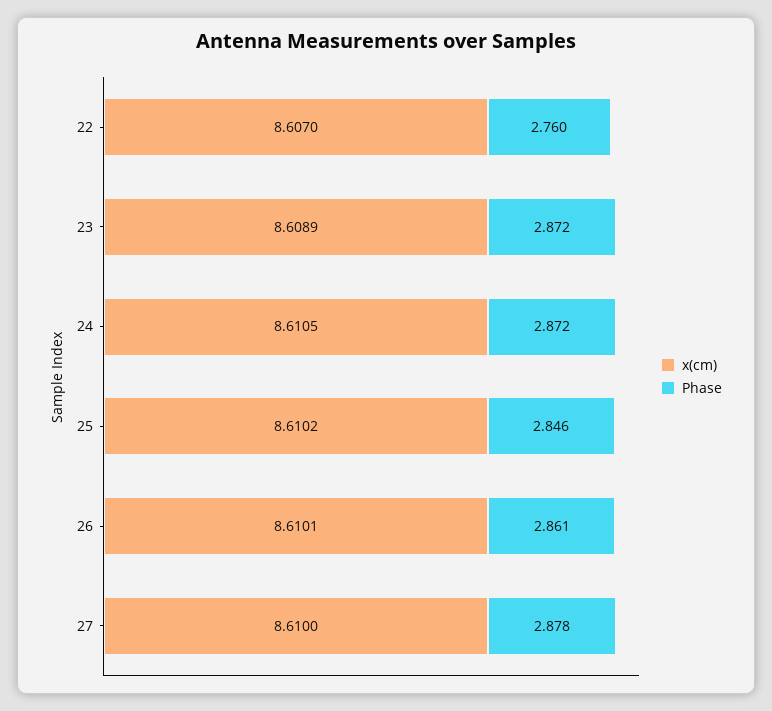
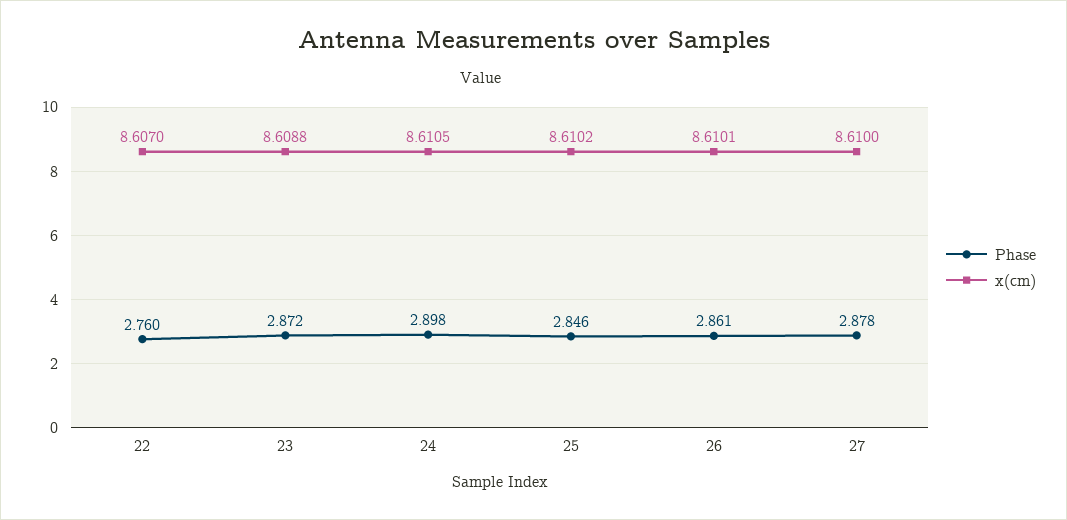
x(cm), 23: 8.6089 -> 8.6088
Phase, 24: 2.872 -> 2.898

